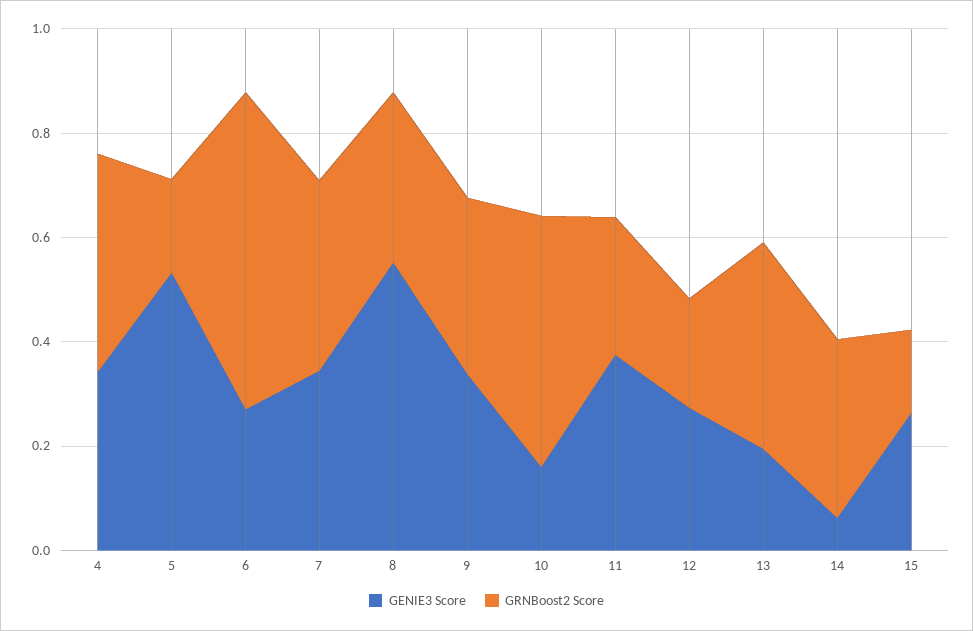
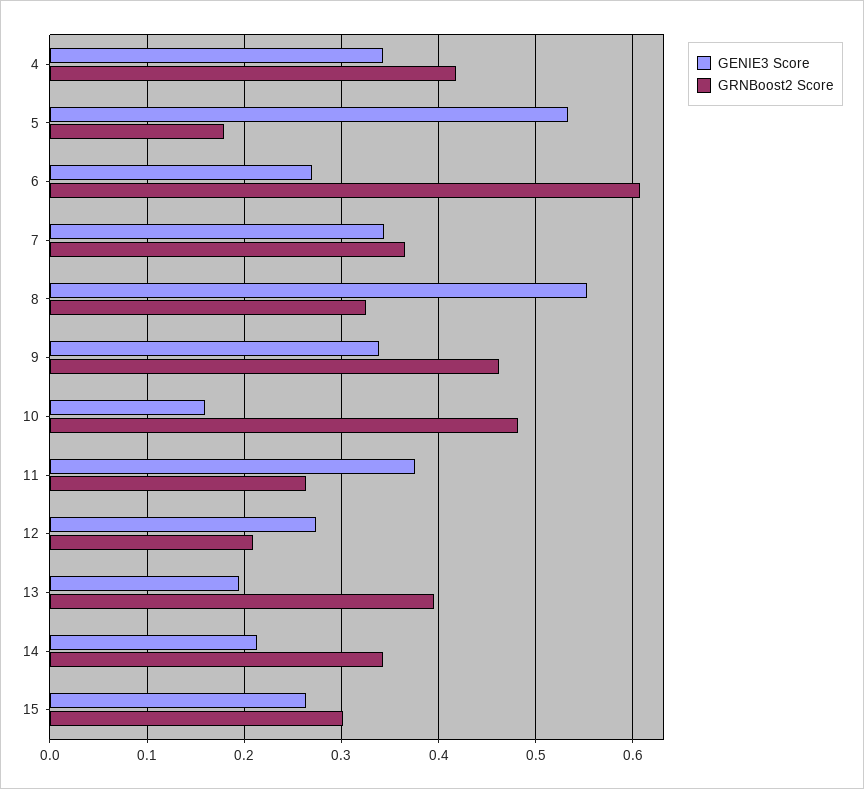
GRNBoost2 Score, 9: 0.35 -> 0.46
GENIE3 Score, 14: 0.05 -> 0.21
GRNBoost2 Score, 15: 0.15 -> 0.3

